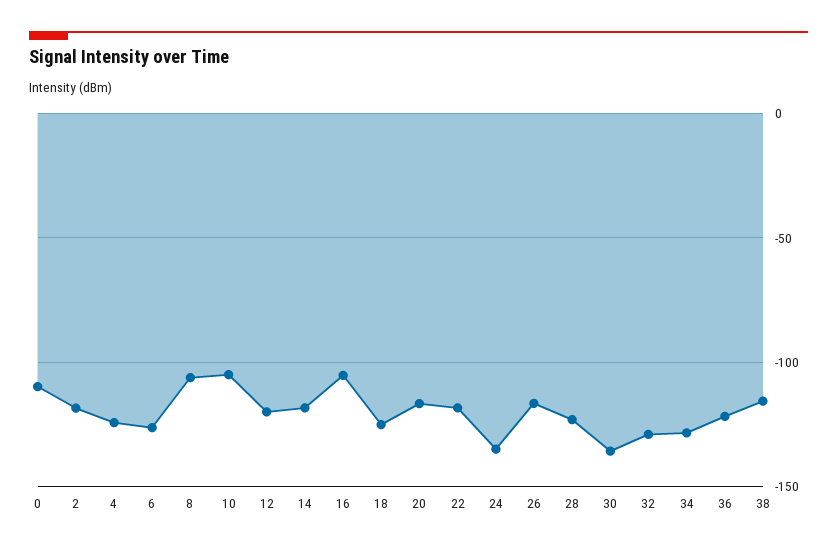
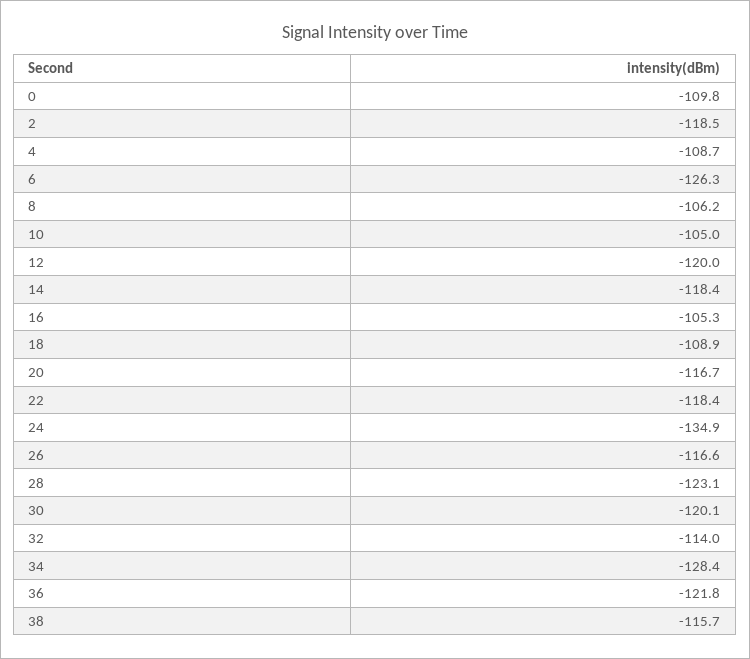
4: -125 -> -108.7
18: -125 -> -108.9
30: -135 -> -120.1
32: -130 -> -114

